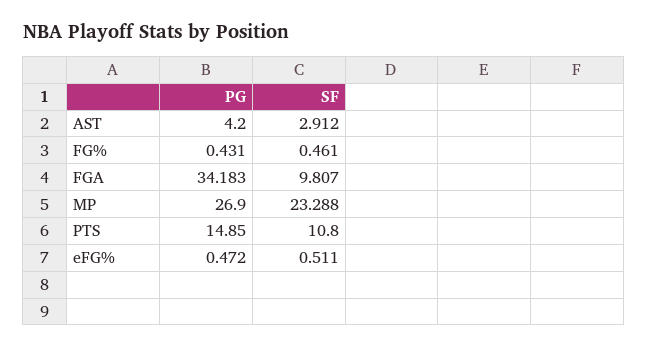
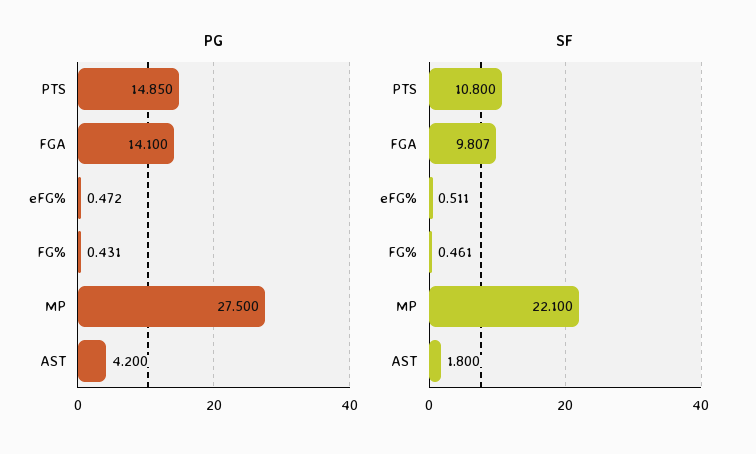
SF, AST: 2.912 -> 1.8
PG, FGA: 34.183 -> 14.1
PG, MP: 26.9 -> 27.5
SF, MP: 23.288 -> 22.1

